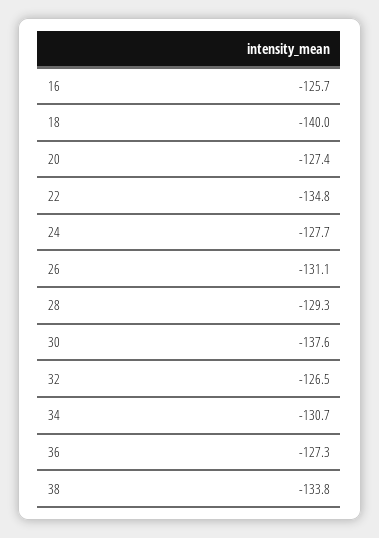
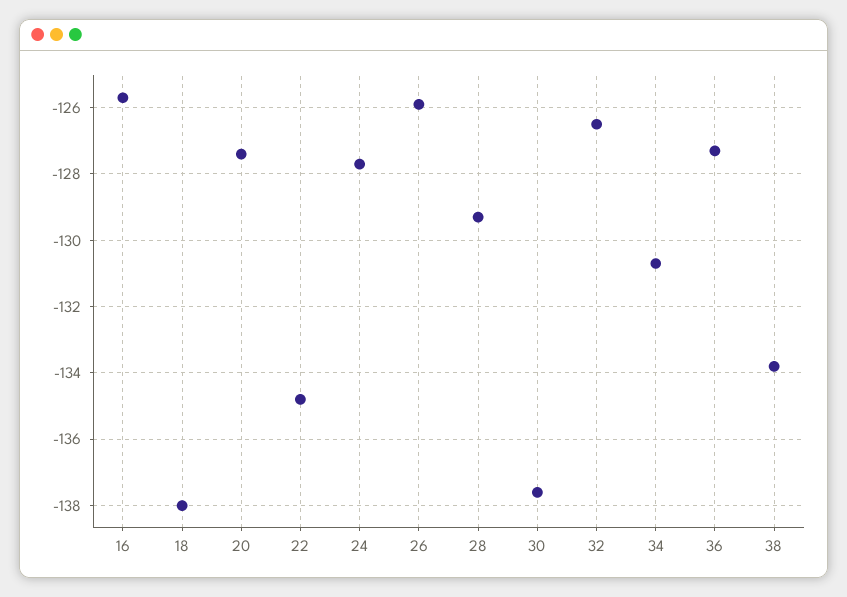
18: -140 -> -138
26: -131.1 -> -126

